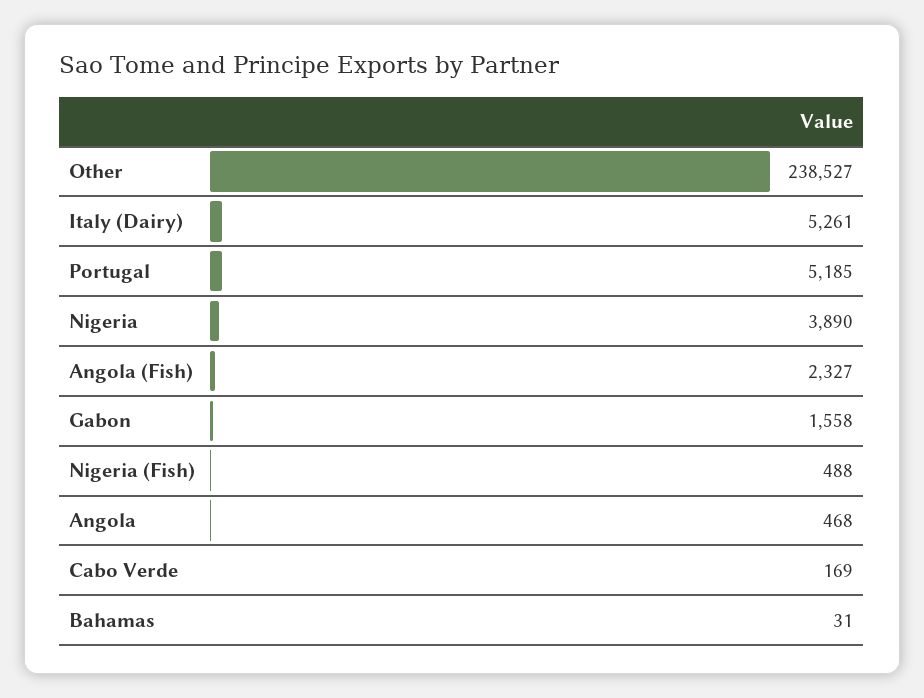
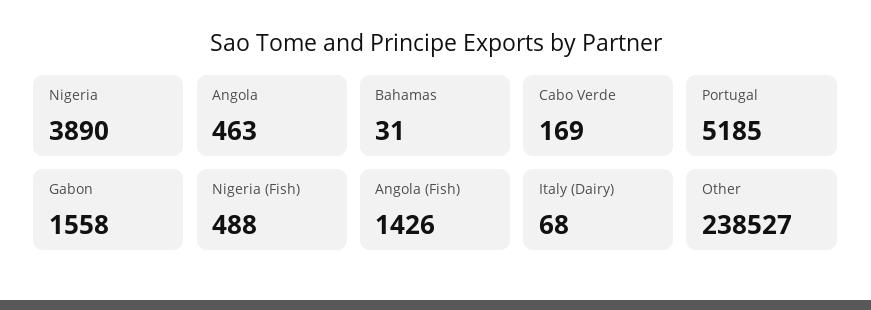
Italy (Dairy): 5261 -> 68
Angola (Fish): 2327 -> 1426
Angola: 468 -> 463

